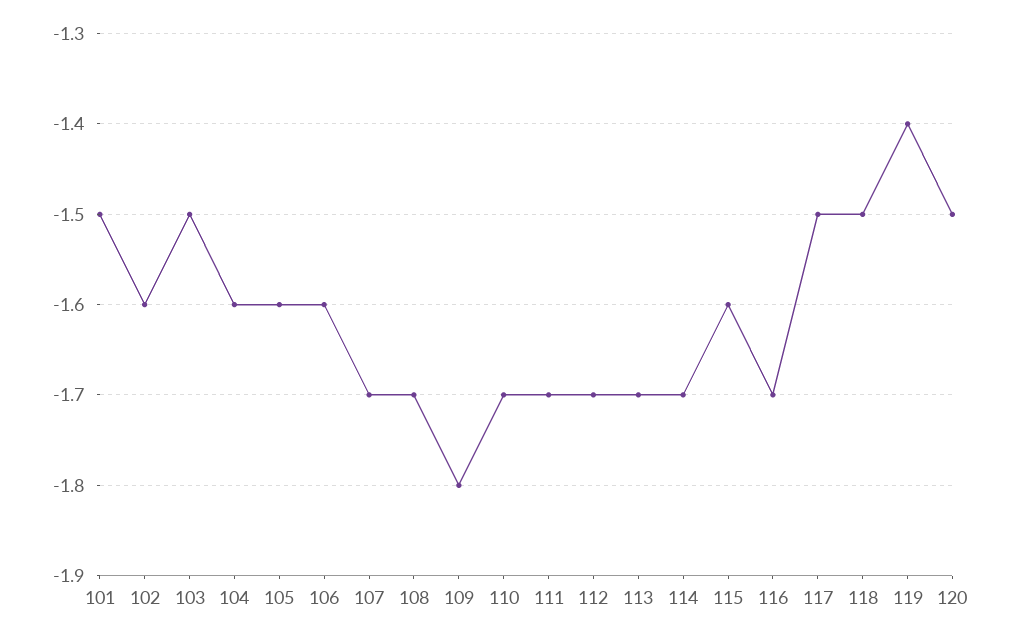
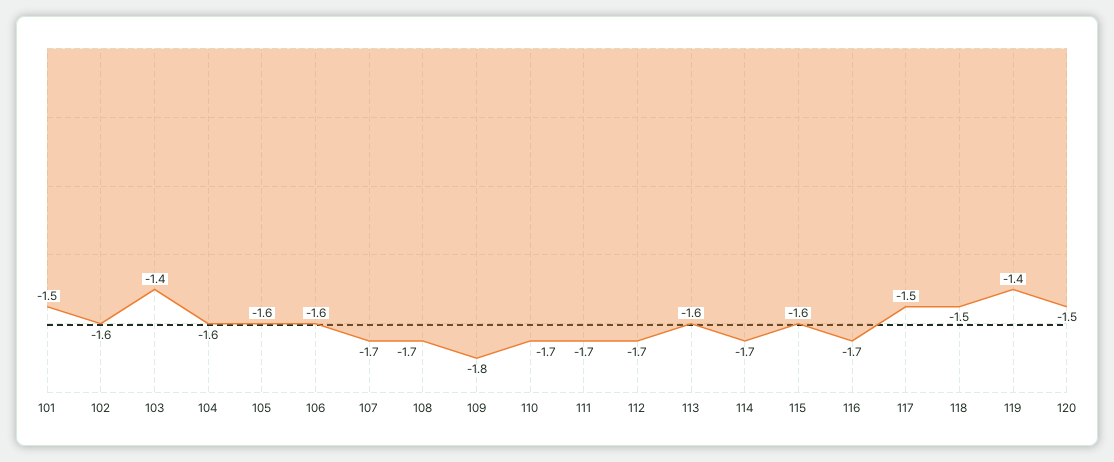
103: -1.5 -> -1.4
113: -1.7 -> -1.6

